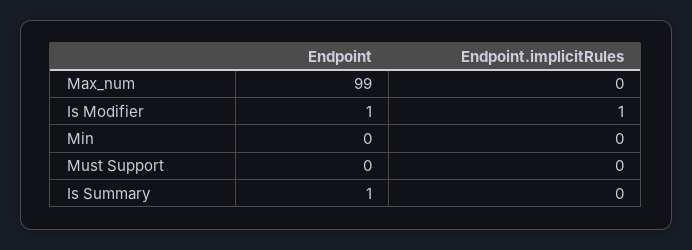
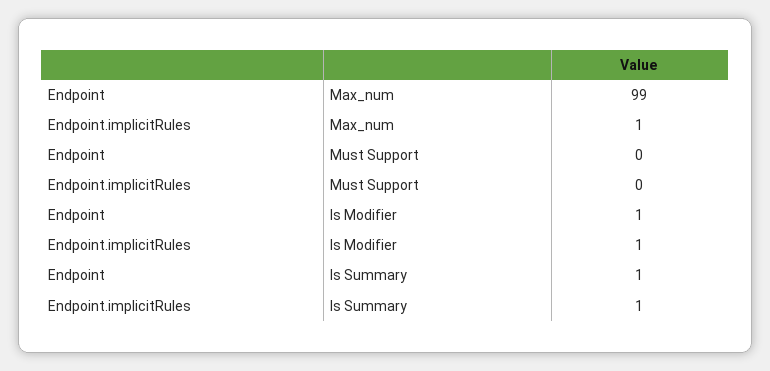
Endpoint.implicitRules, Max_num: 0 -> 1
Endpoint, Min: 0 -> none
Endpoint.implicitRules, Min: 0 -> none
Endpoint.implicitRules, Is Summary: 0 -> 1

